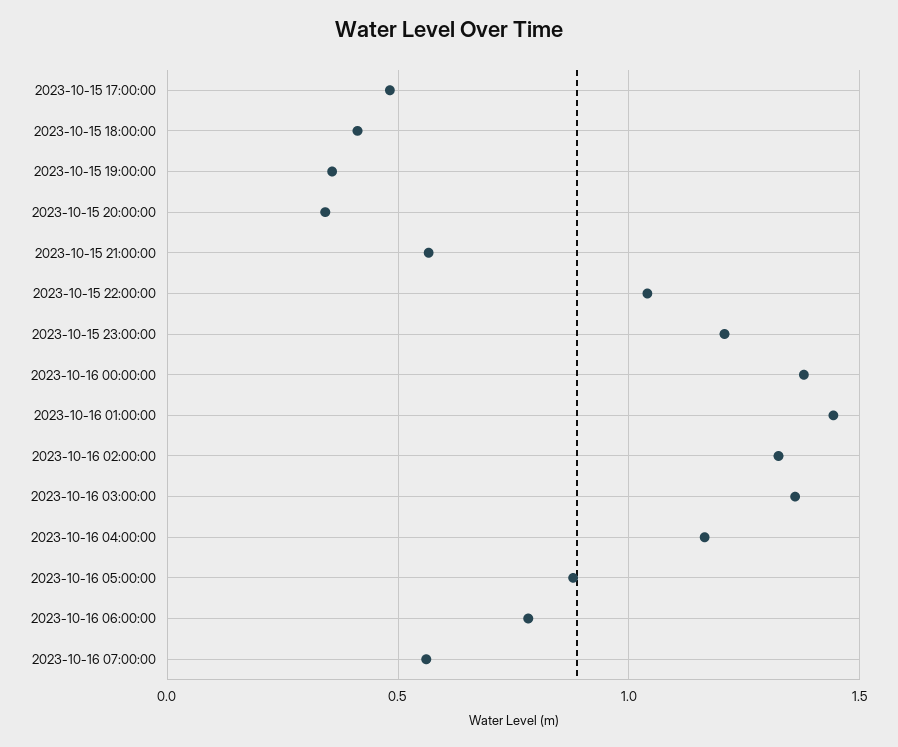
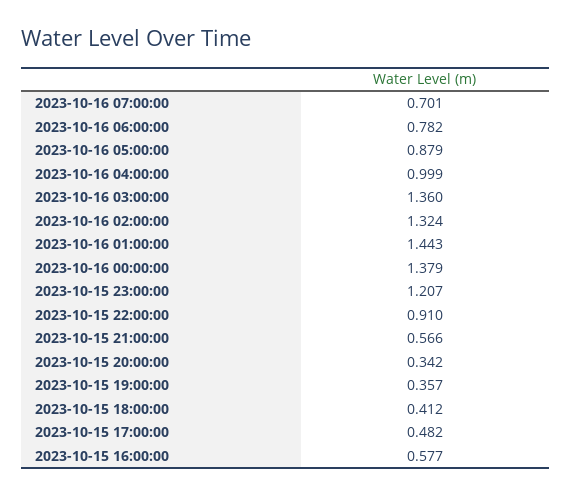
2023-10-15 22:00:00: 1.05 -> 0.91
2023-10-16 04:00:00: 1.15 -> 0.999
2023-10-16 07:00:00: 0.55 -> 0.701
2023-10-15 16:00:00: none -> 0.577

